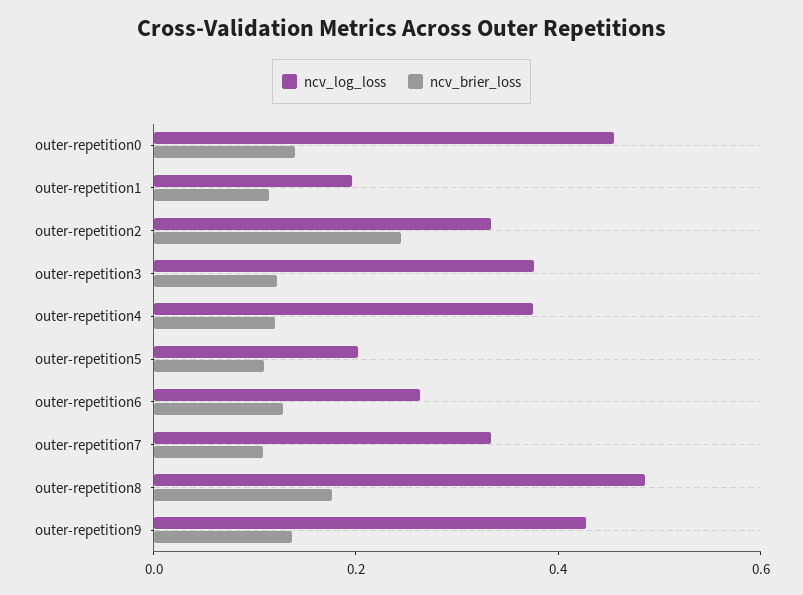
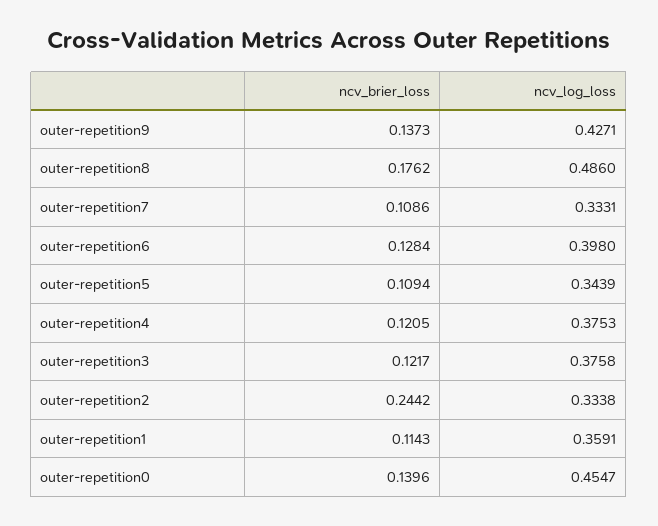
ncv_log_loss, outer-repetition1: 0.2 -> 0.3591
ncv_log_loss, outer-repetition5: 0.2 -> 0.3439
ncv_log_loss, outer-repetition6: 0.25 -> 0.398

